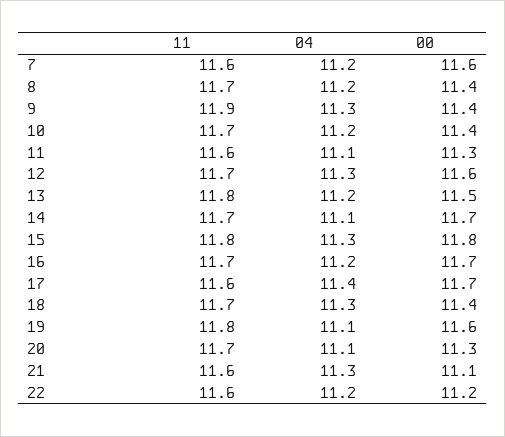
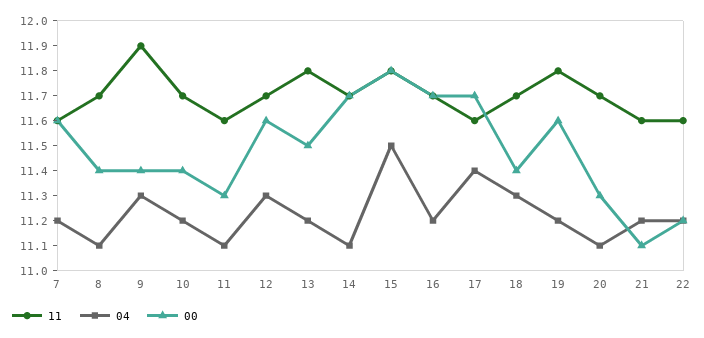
04, 8: 11.2 -> 11.1
04, 15: 11.3 -> 11.5
04, 19: 11.1 -> 11.2
04, 21: 11.3 -> 11.2

